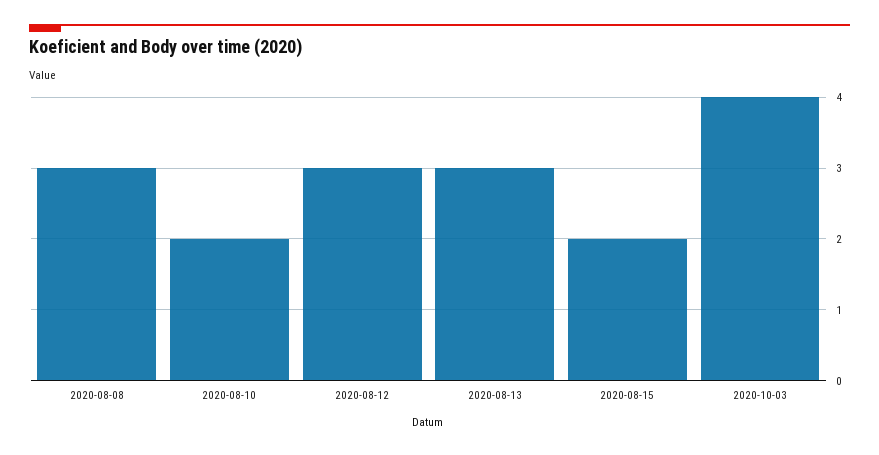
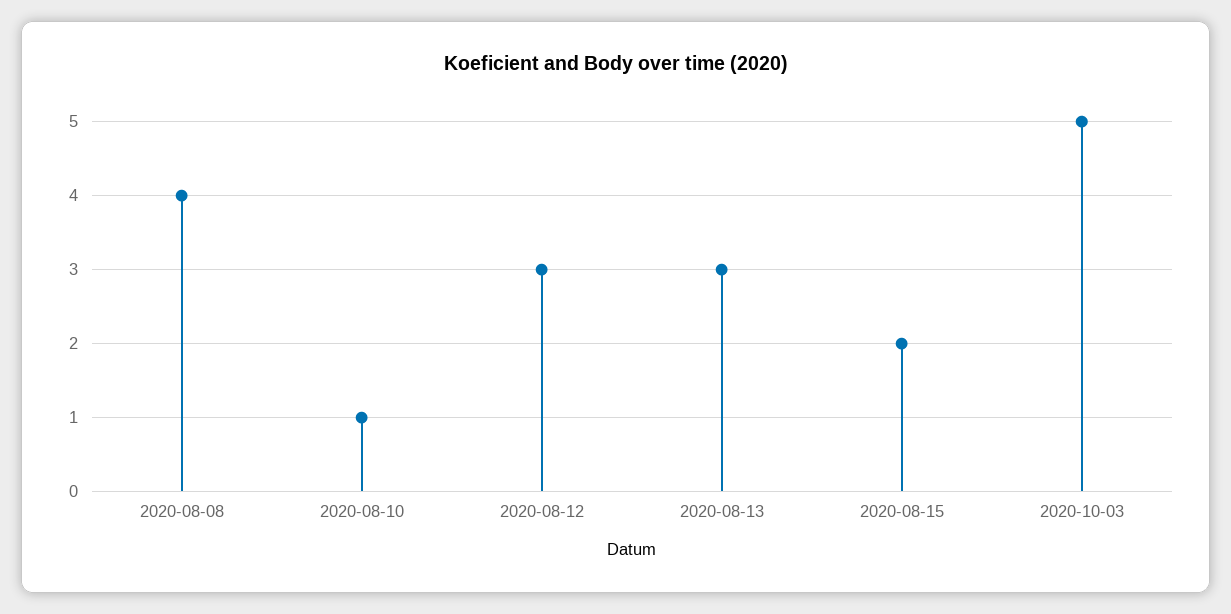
2020-08-08: 3 -> 4
2020-08-10: 2 -> 1
2020-10-03: 4 -> 5

